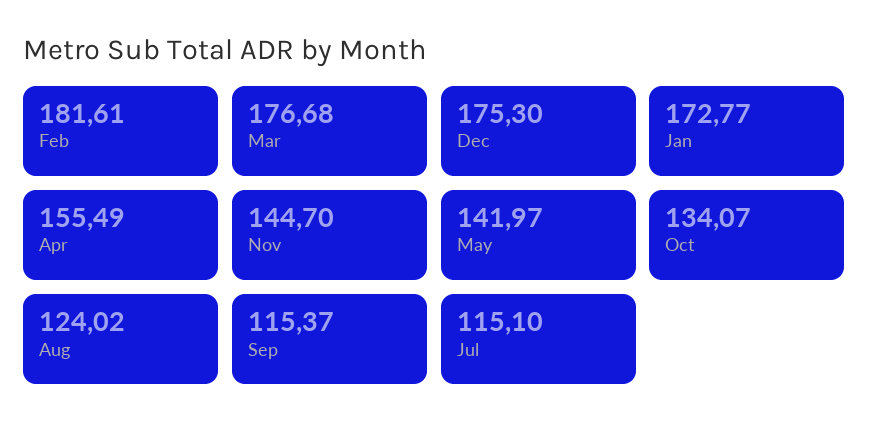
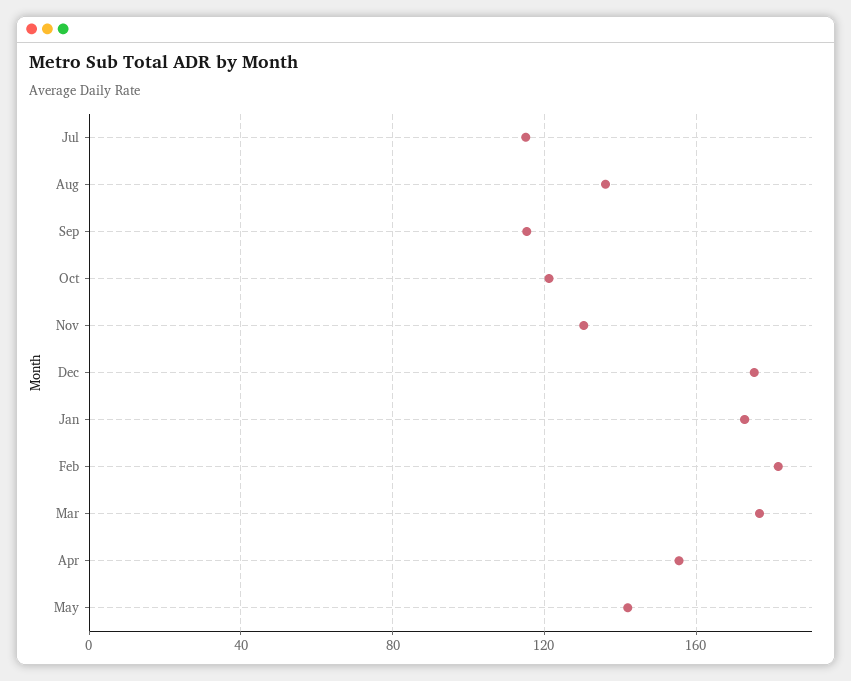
Nov: 144.7 -> 130
Oct: 134.07 -> 120
Aug: 124.02 -> 135

